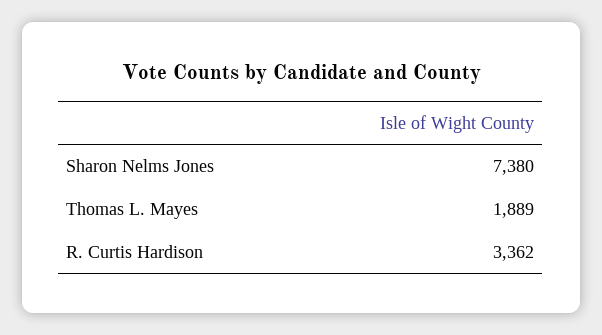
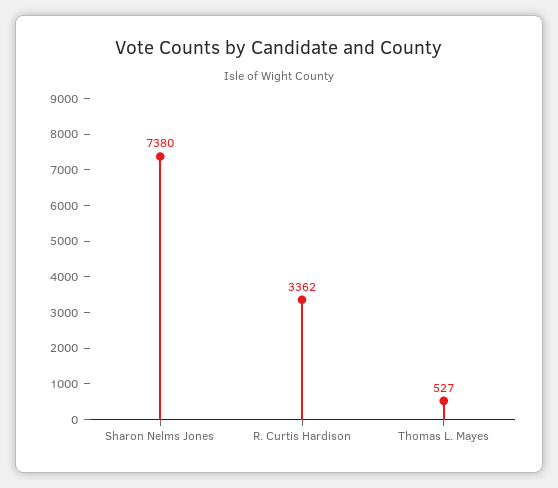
Thomas L. Mayes: 1889 -> 527

